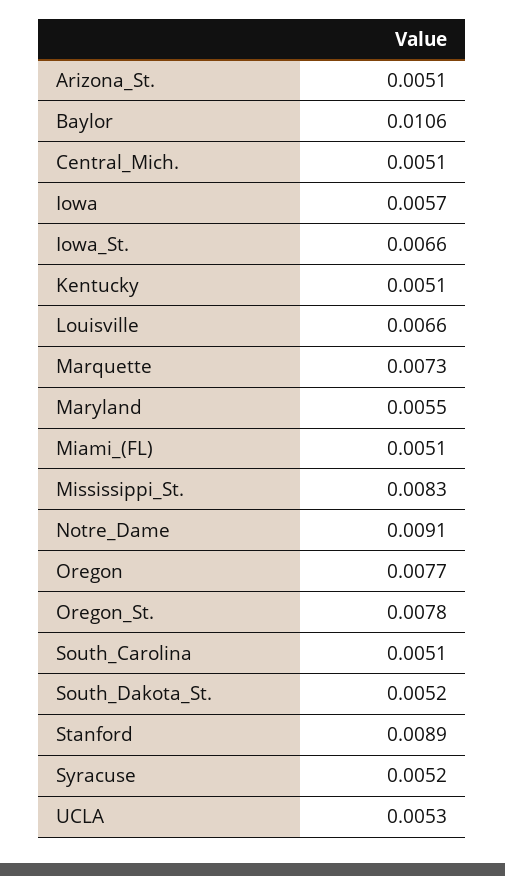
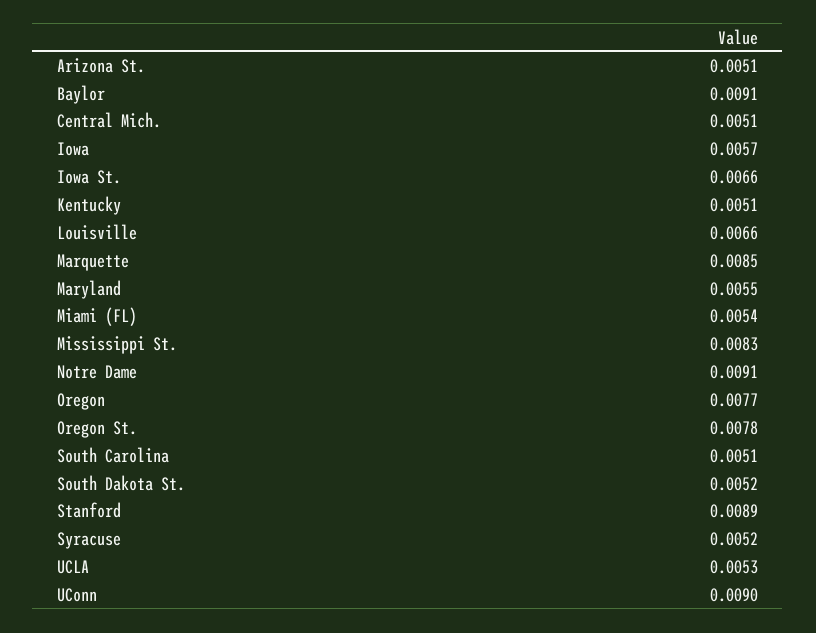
Baylor: 0.0106 -> 0.0091
Marquette: 0.0073 -> 0.0085
Miami_(FL): 0.0051 -> 0.0054
UConn: none -> 0.009

